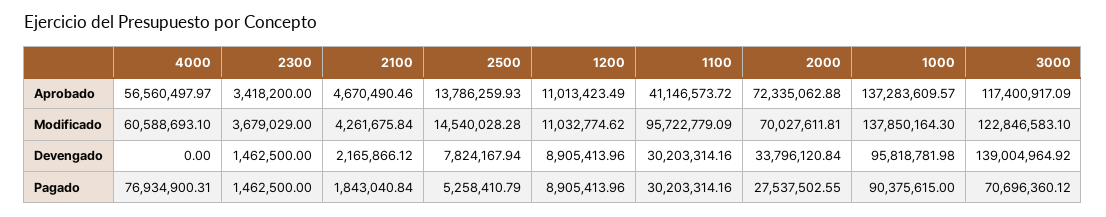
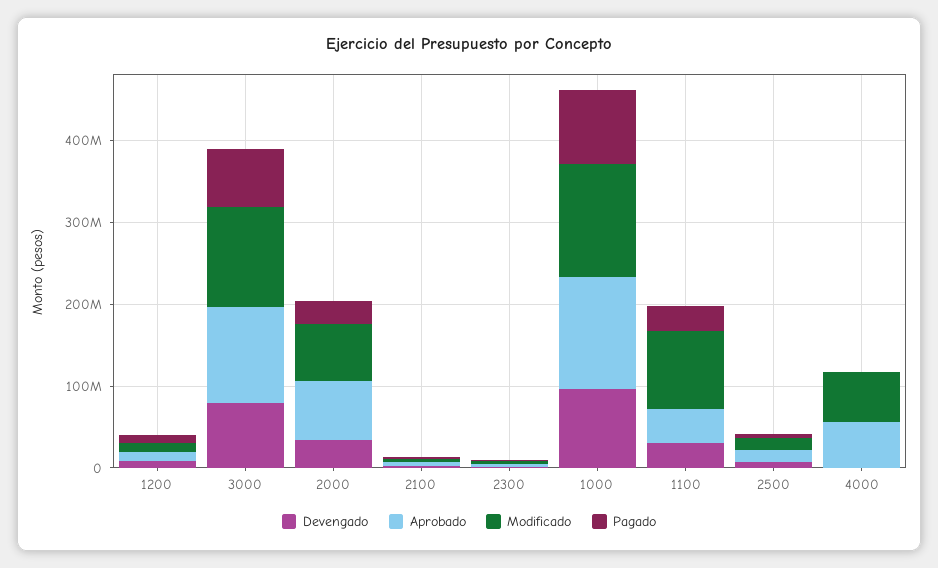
Devengado, 3000: 139004964.92 -> 80000000
Pagado, 4000: 76934900.31 -> 0

